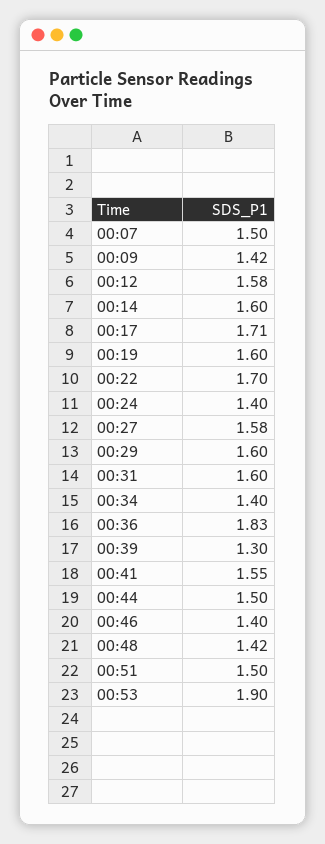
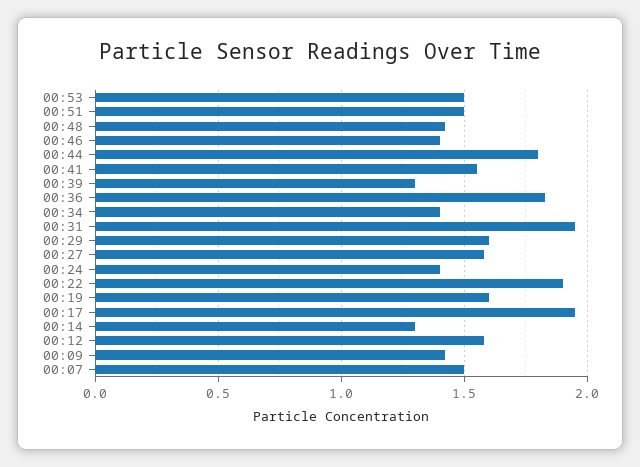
00:14: 1.6 -> 1.3
00:17: 1.71 -> 1.95
00:22: 1.7 -> 1.9
00:31: 1.6 -> 1.95
00:44: 1.5 -> 1.8
00:53: 1.9 -> 1.5

